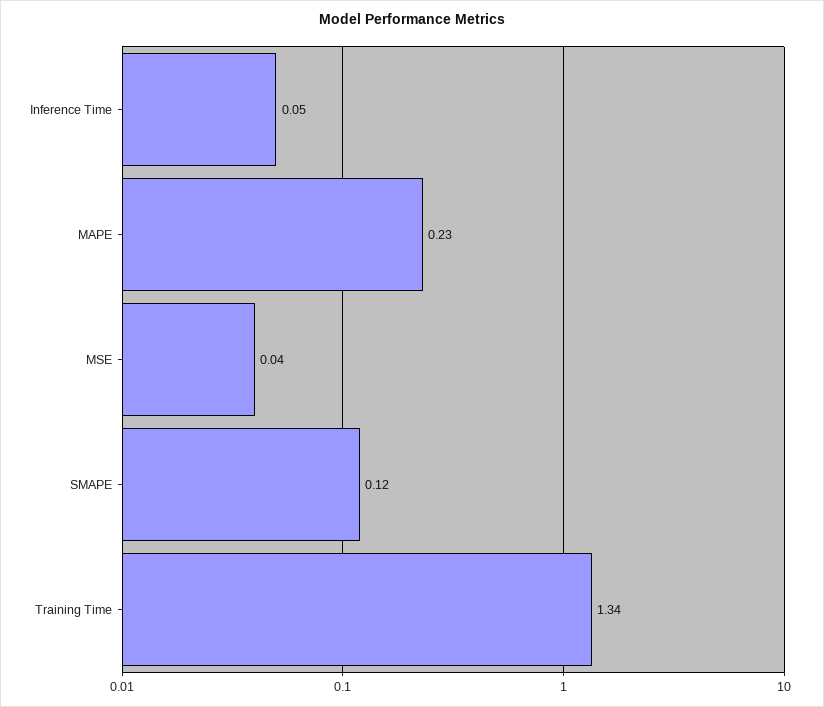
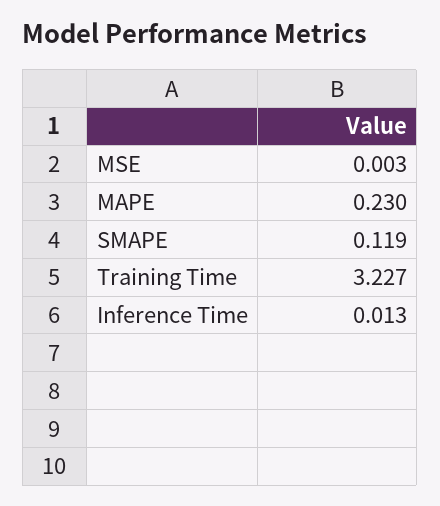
Inference Time: 0.05 -> 0.013
MSE: 0.04 -> 0.003
Training Time: 1.34 -> 3.227

